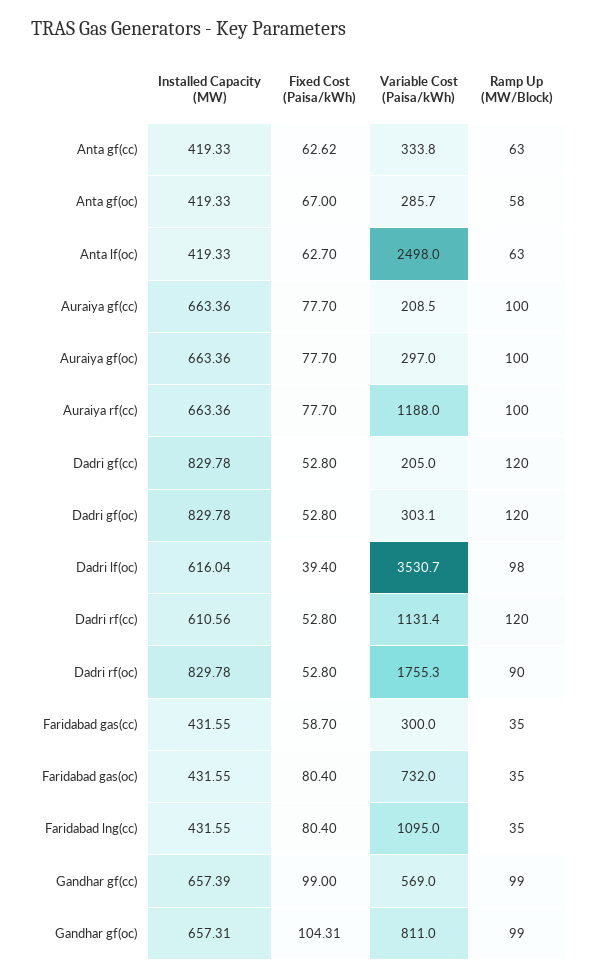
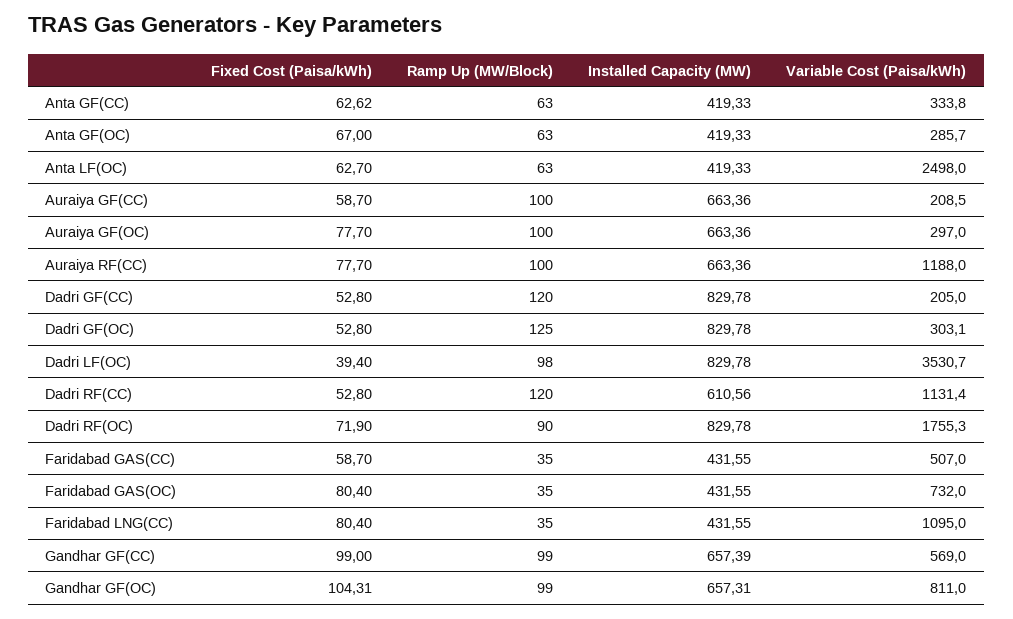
Ramp Up (MW/Block), Anta gf(oc): 58 -> 63
Fixed Cost (Paisa/kWh), Auraiya gf(cc): 77.7 -> 58.7
Ramp Up (MW/Block), Dadri gf(oc): 120 -> 125
Installed Capacity (MW), Dadri lf(oc): 616.04 -> 829.78
Fixed Cost (Paisa/kWh), Dadri rf(oc): 52.8 -> 71.9
Variable Cost (Paisa/kWh), Faridabad gas(cc): 300 -> 507

